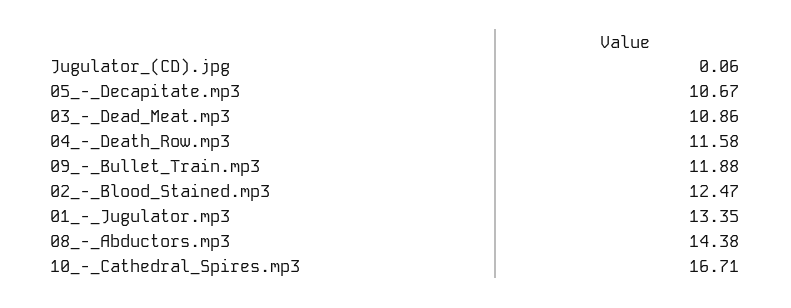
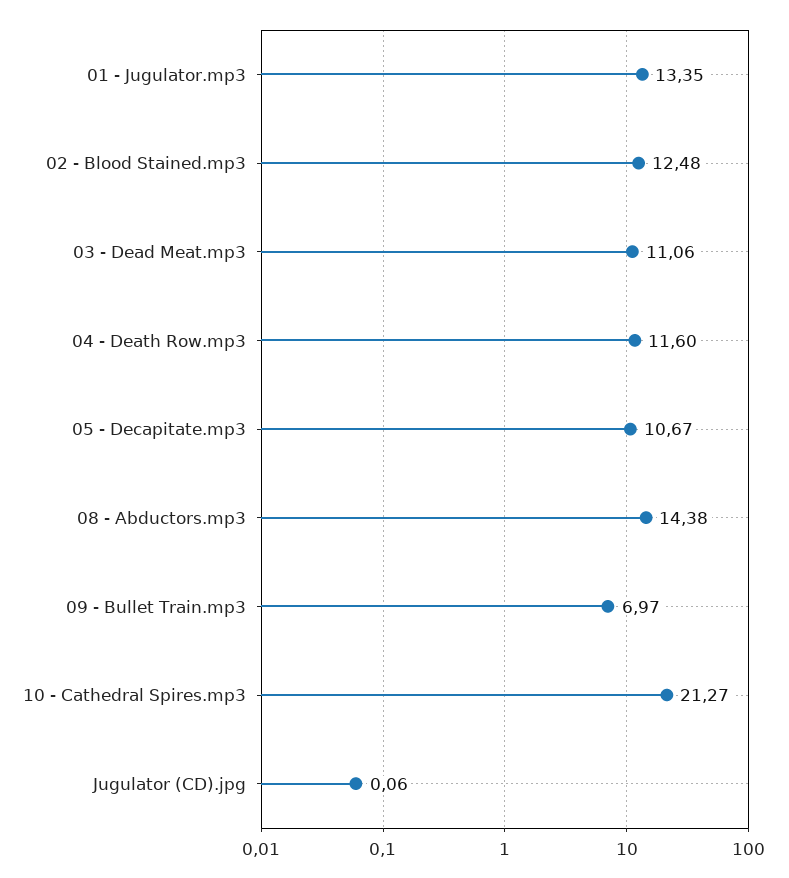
03_-_Dead_Meat.mp3: 10.86 -> 11.06
04_-_Death_Row.mp3: 11.58 -> 11.6
09_-_Bullet_Train.mp3: 11.88 -> 6.97
02_-_Blood_Stained.mp3: 12.47 -> 12.48
10_-_Cathedral_Spires.mp3: 16.71 -> 21.27

